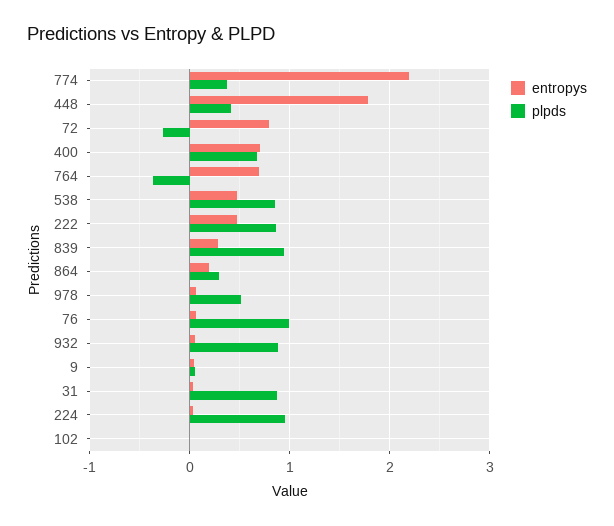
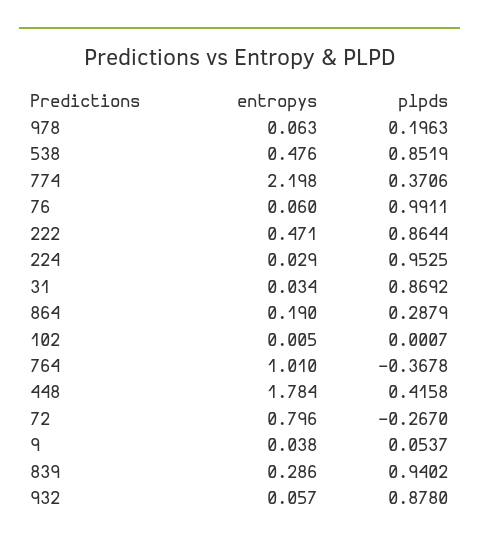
entropys, 400: 0.7 -> none
plpds, 400: 0.7 -> none
entropys, 764: 0.7 -> 1.01
plpds, 978: 0.5 -> 0.1963

